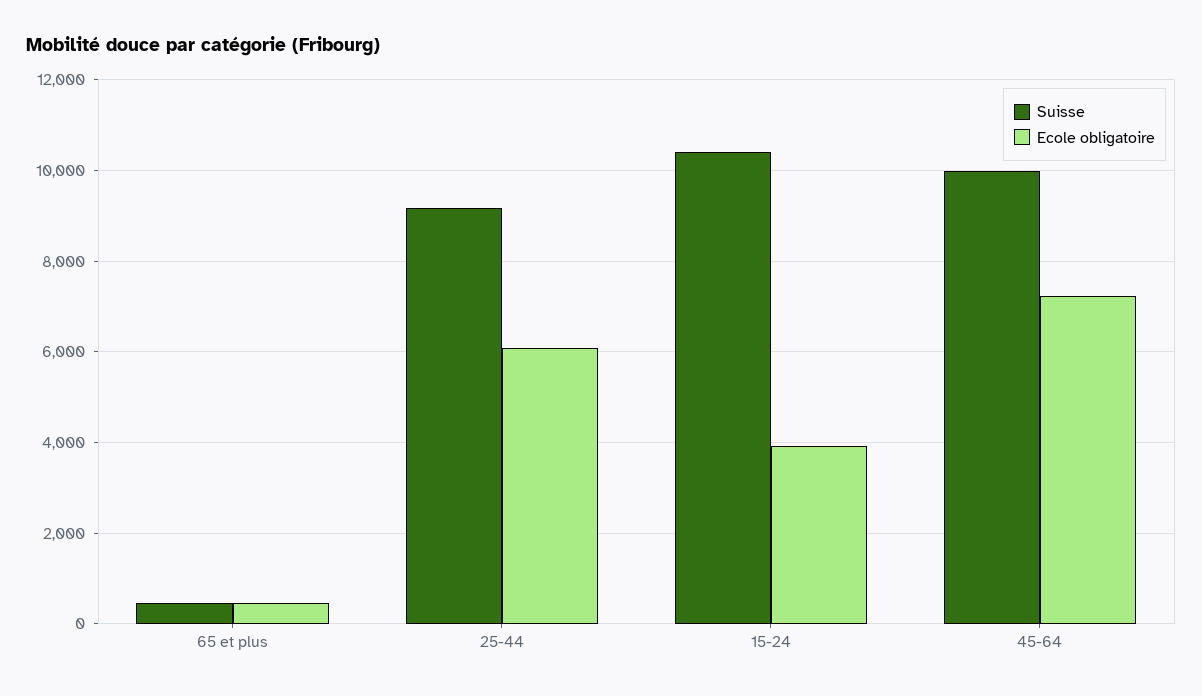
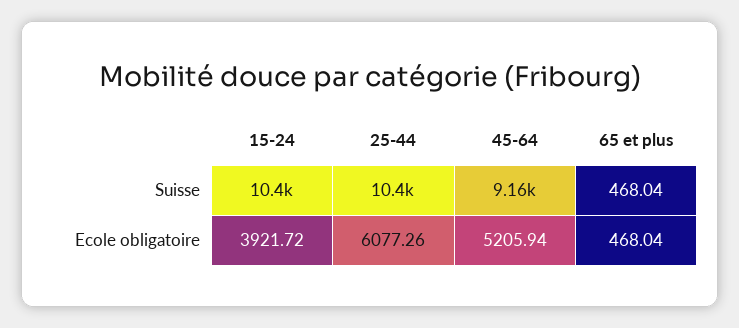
Suisse, 25-44: 9200 -> 10400
Suisse, 45-64: 10000 -> 9160
Ecole obligatoire, 45-64: 7200 -> 5205.94

